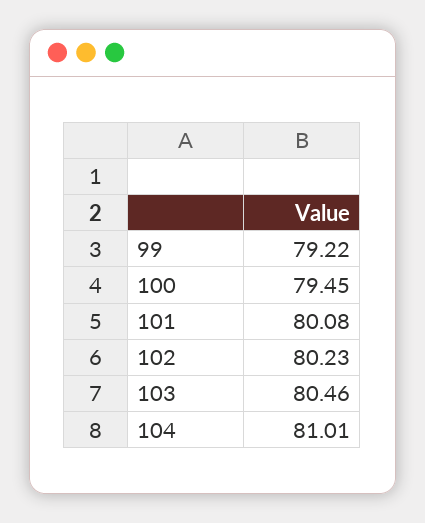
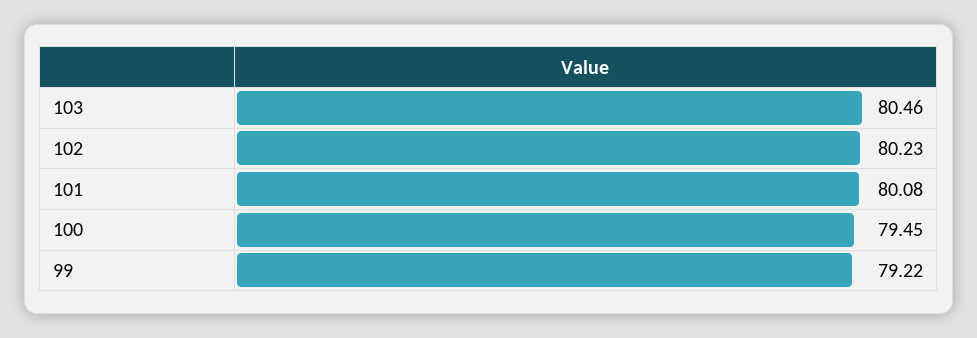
104: 81.01 -> none

